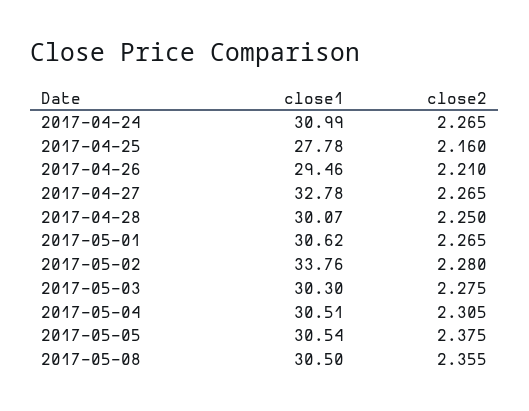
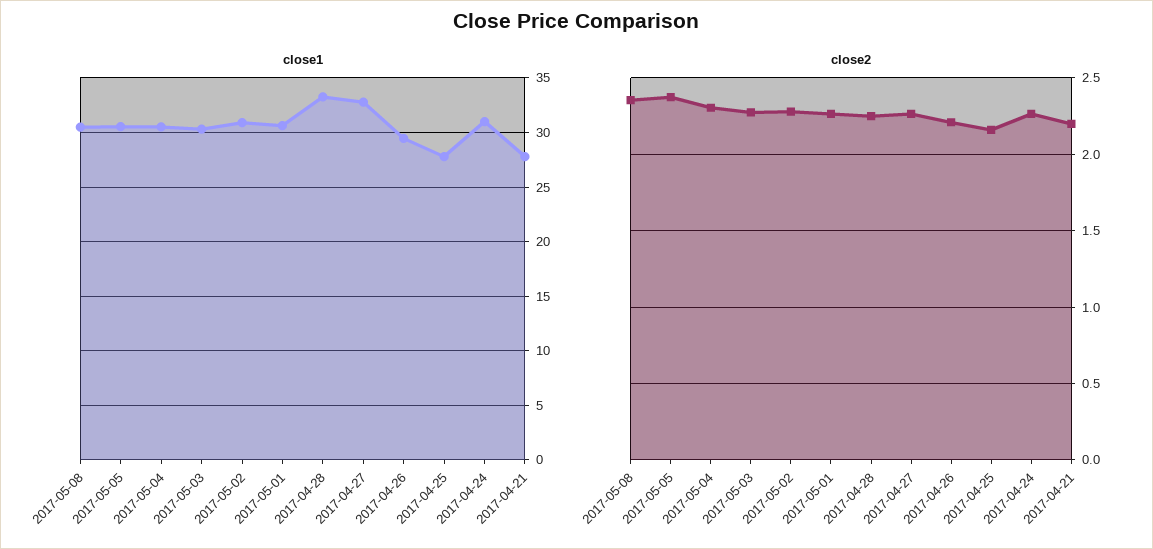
close1, 2017-04-28: 30.07 -> 33
close1, 2017-05-02: 33.76 -> 31
close1, 2017-04-21: none -> 28
close2, 2017-04-21: none -> 2.2

